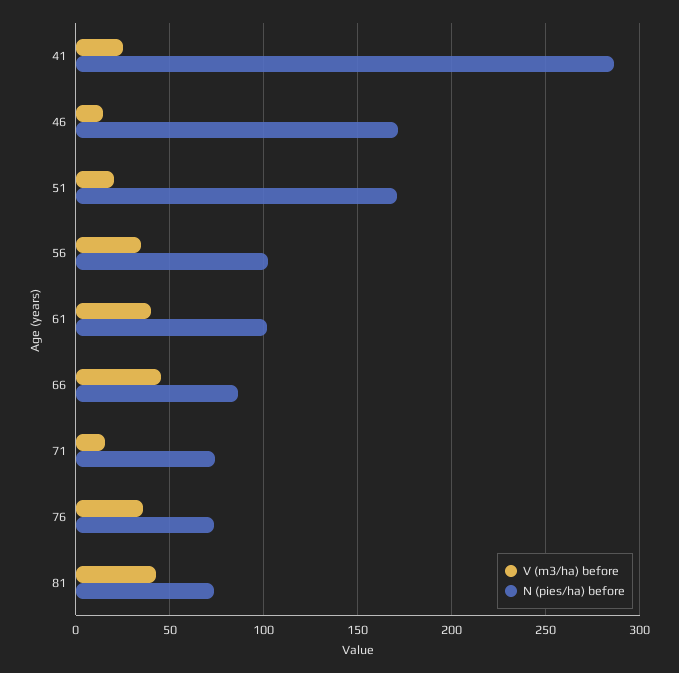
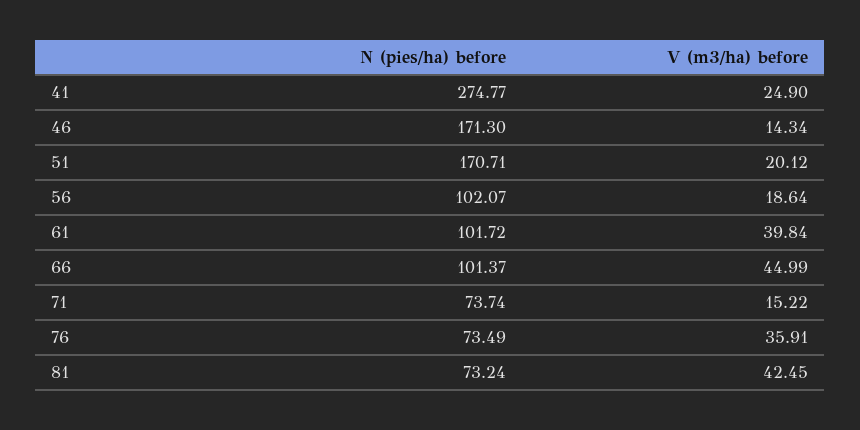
N (pies/ha) before, 41: 285 -> 274.77
V (m3/ha) before, 56: 35 -> 18.64
N (pies/ha) before, 66: 85 -> 101.37

